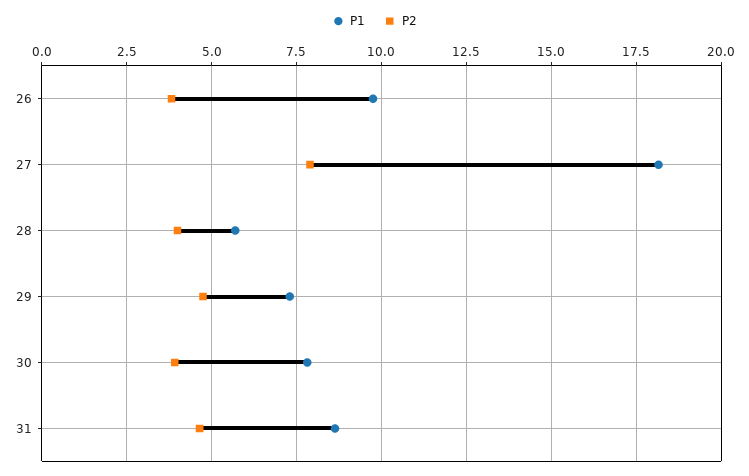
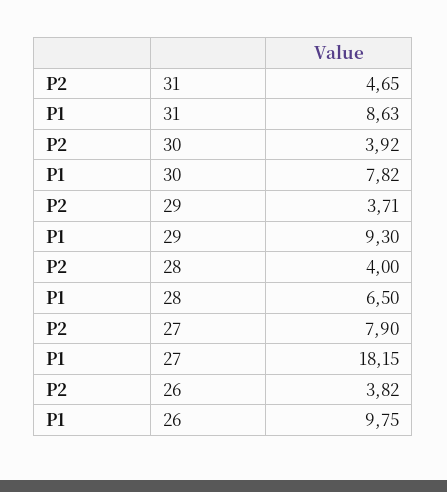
P1, 28: 5.75 -> 6.5
P1, 29: 7.25 -> 9.3
P2, 29: 4.75 -> 3.71

